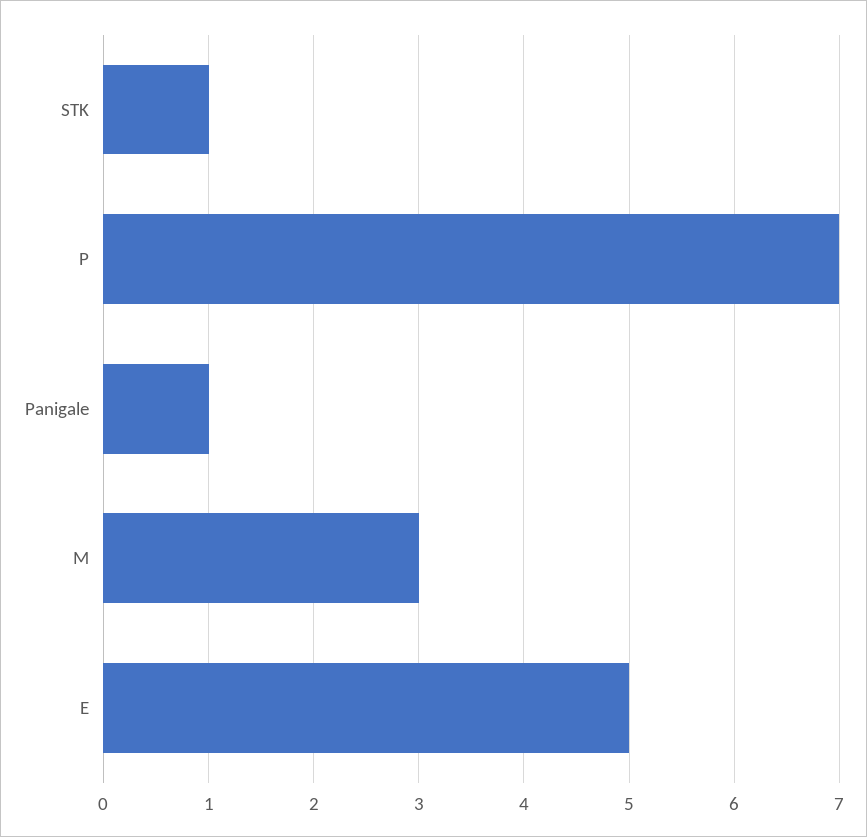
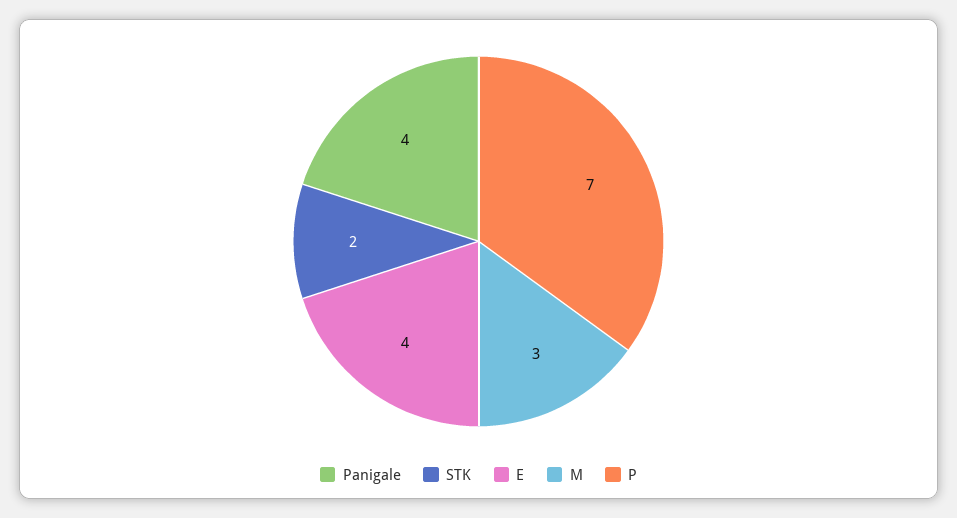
STK: 1 -> 2
Panigale: 1 -> 4
E: 5 -> 4

